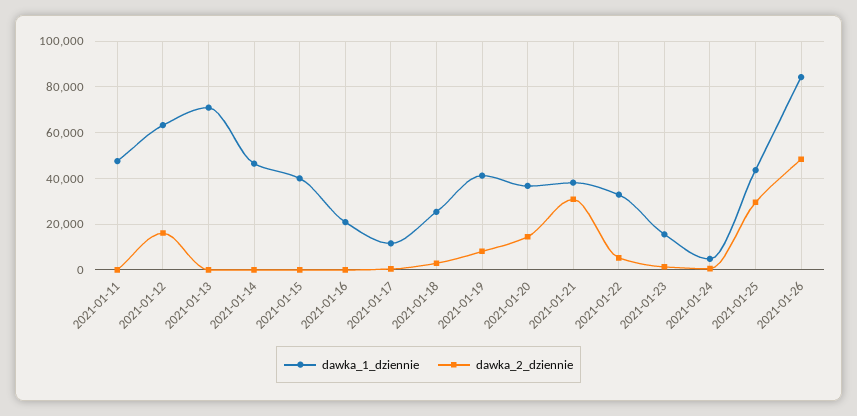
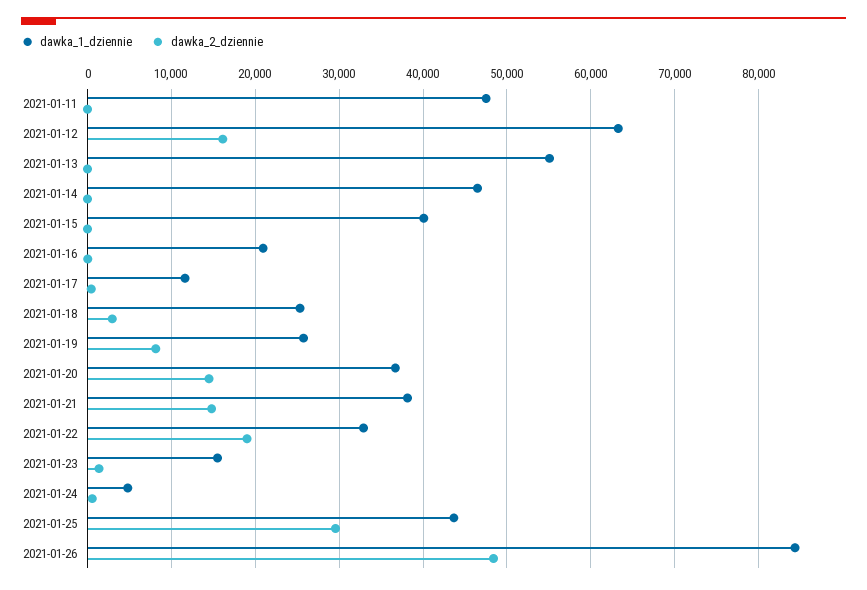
dawka_1_dziennie, 2021-01-13: 70000 -> 55000
dawka_1_dziennie, 2021-01-19: 40000 -> 26000
dawka_2_dziennie, 2021-01-21: 30000 -> 15000
dawka_2_dziennie, 2021-01-22: 5000 -> 19000

